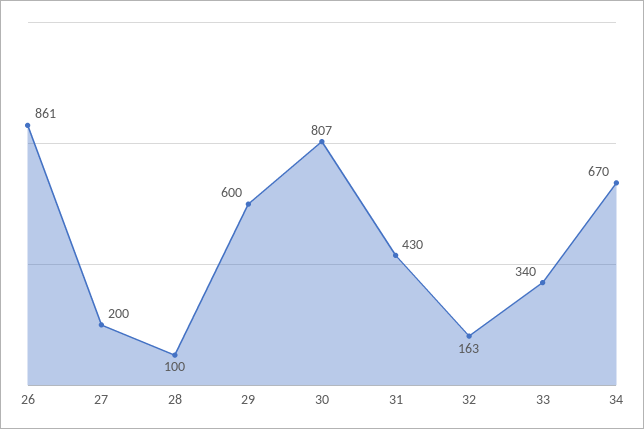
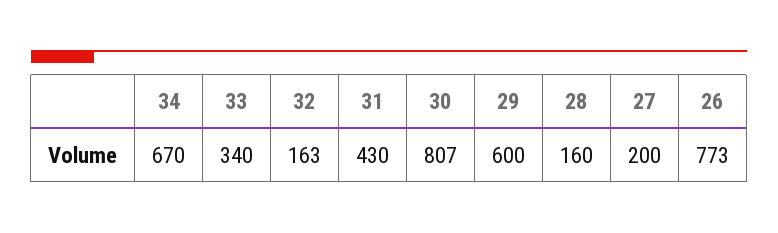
26: 861 -> 773
28: 100 -> 160

